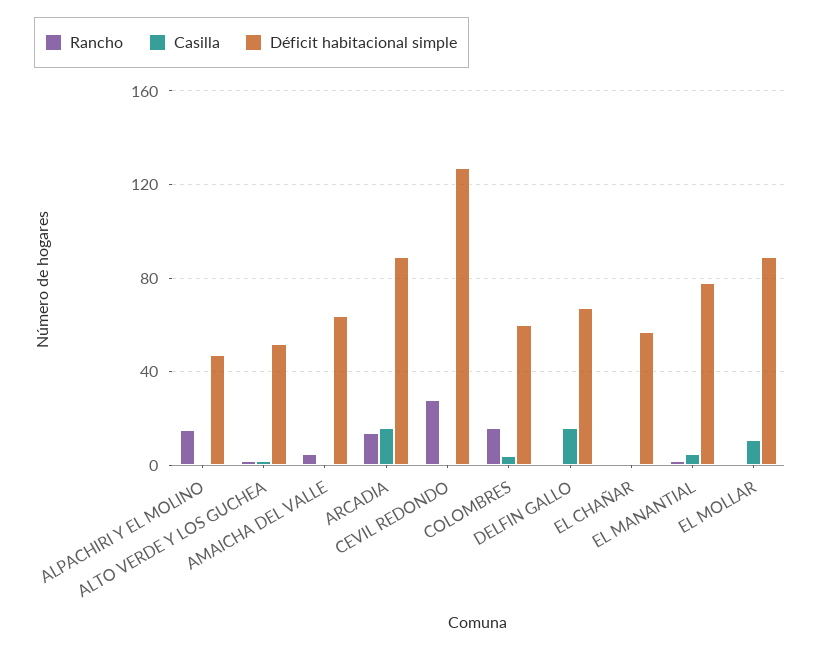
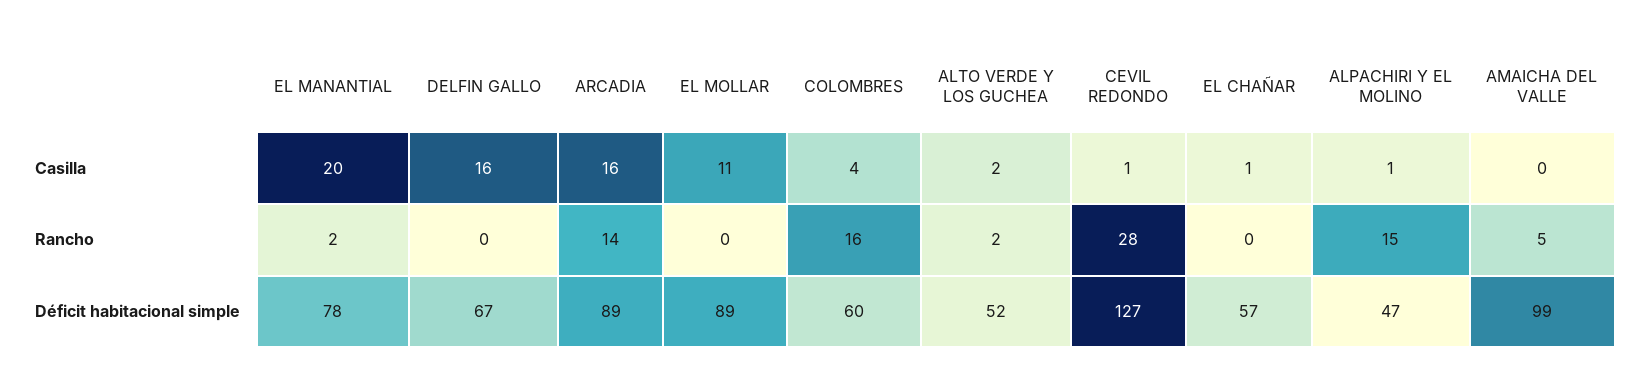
Déficit habitacional simple, AMAICHA DEL VALLE: 65 -> 99
Casilla, EL MANANTIAL: 5 -> 20

